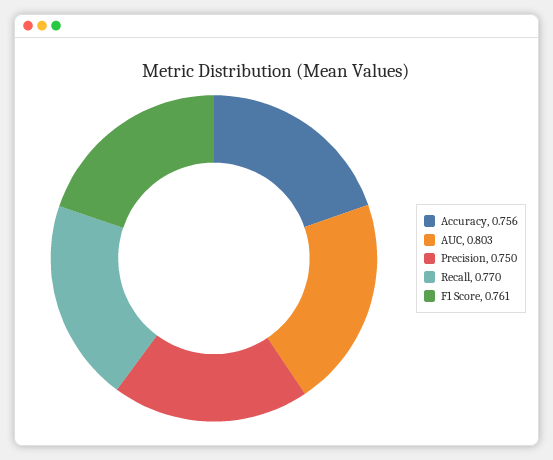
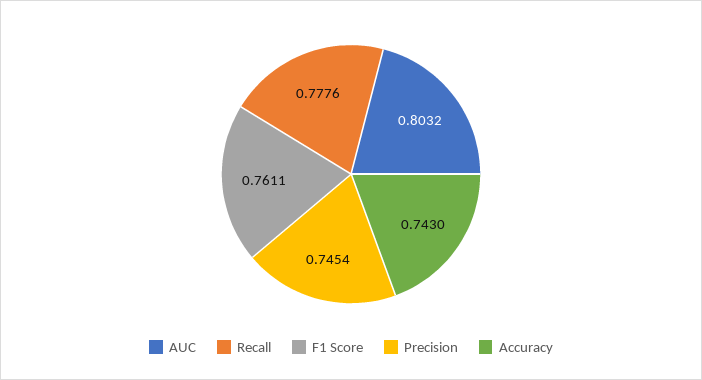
Accuracy: 0.756 -> 0.743
Precision: 0.75 -> 0.7454
Recall: 0.77 -> 0.7776

